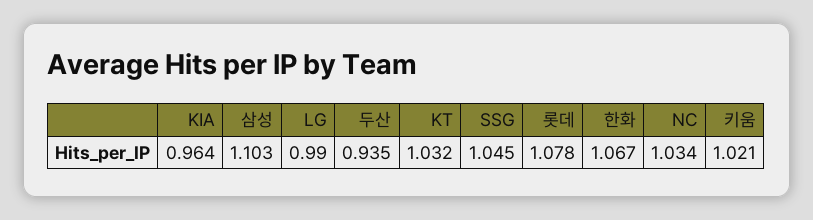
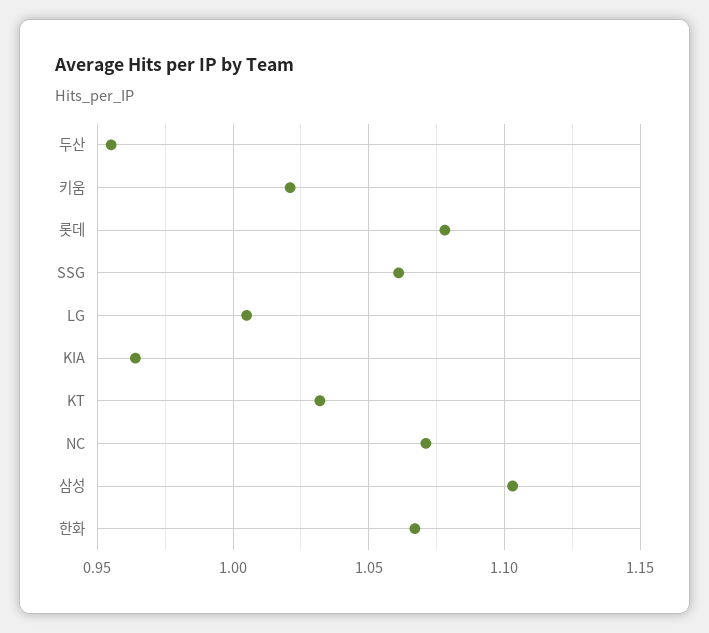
LG: 0.99 -> 1.005
두산: 0.935 -> 0.955
SSG: 1.045 -> 1.06
NC: 1.034 -> 1.07

